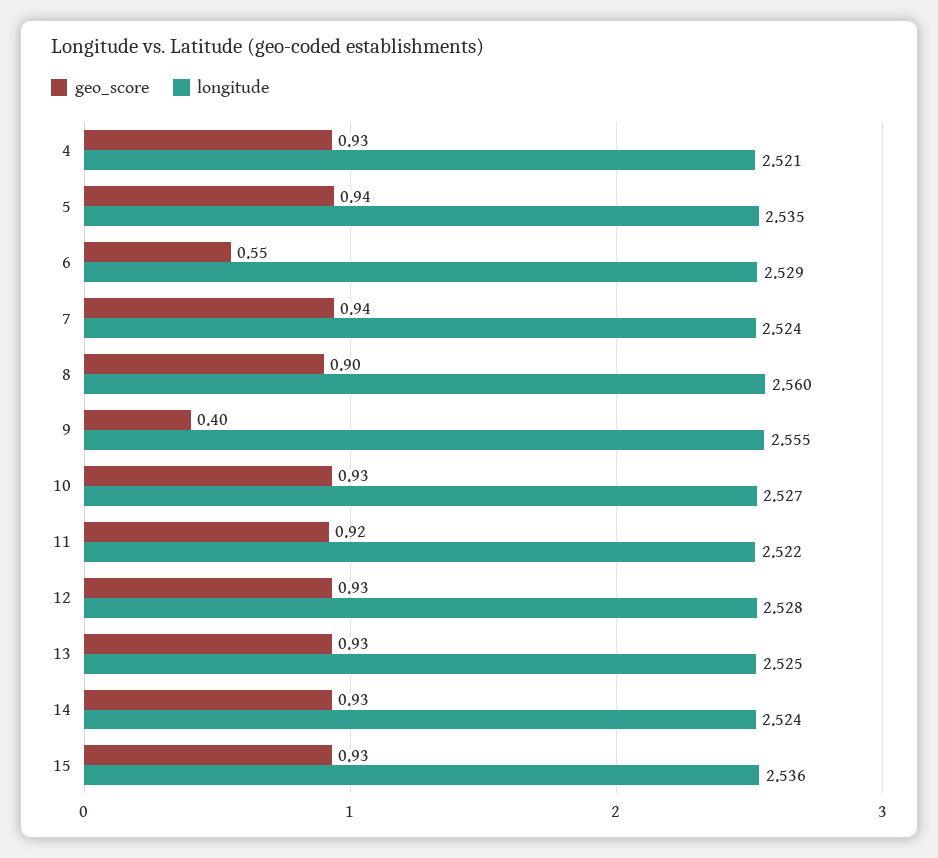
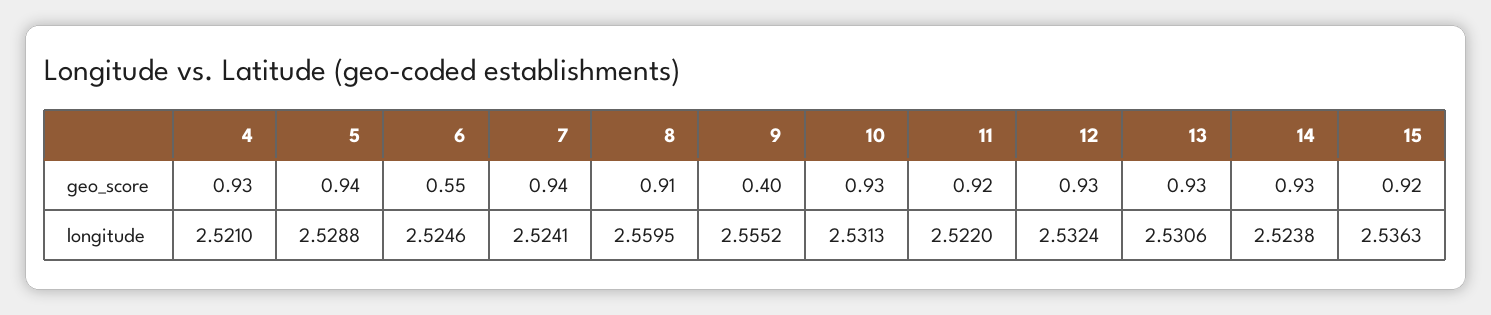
longitude, 5: 2.535 -> 2.5288
longitude, 6: 2.529 -> 2.5246
geo_score, 8: 0.9 -> 0.91
longitude, 10: 2.527 -> 2.5313
longitude, 12: 2.528 -> 2.5324
longitude, 13: 2.525 -> 2.5306
geo_score, 15: 0.93 -> 0.92

